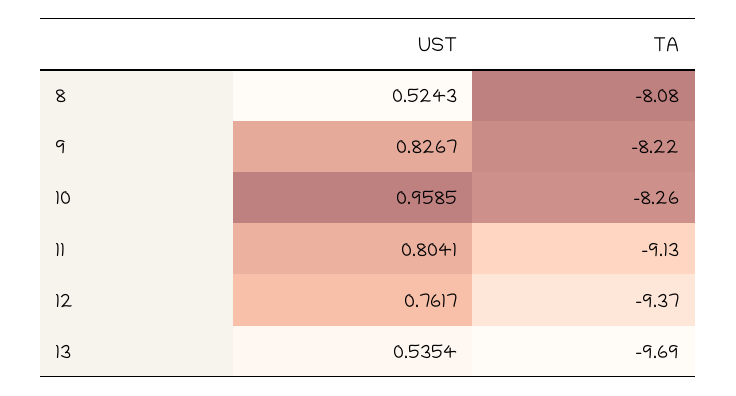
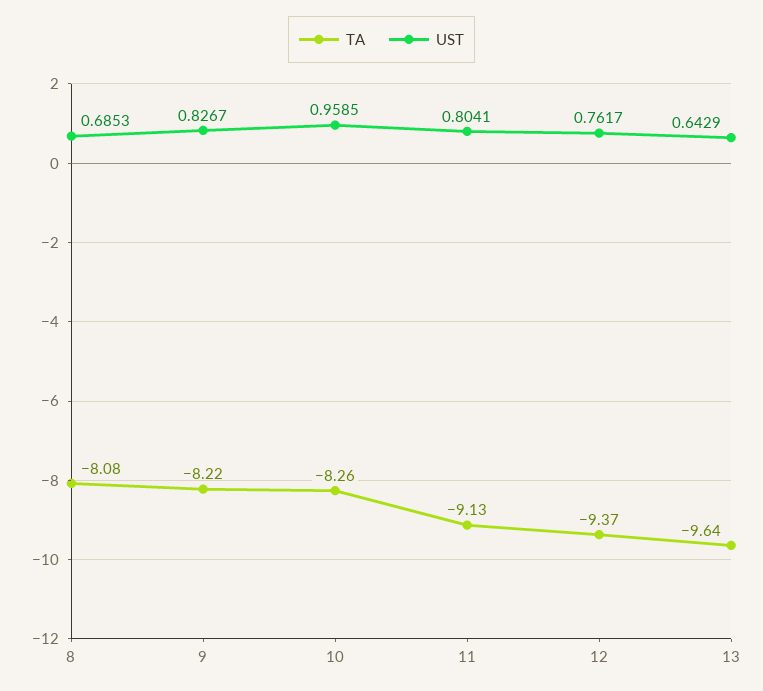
UST, 8: 0.5243 -> 0.6853
UST, 13: 0.5354 -> 0.6429
TA, 13: -9.69 -> -9.64

